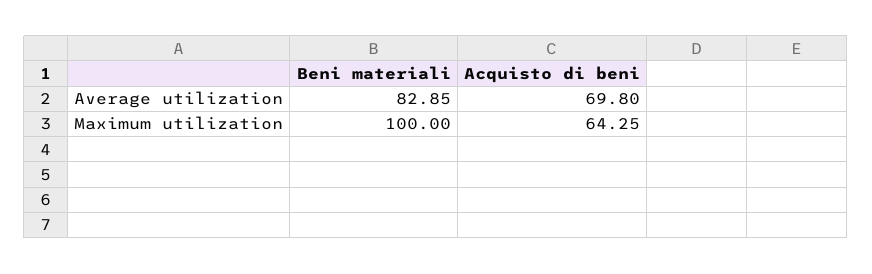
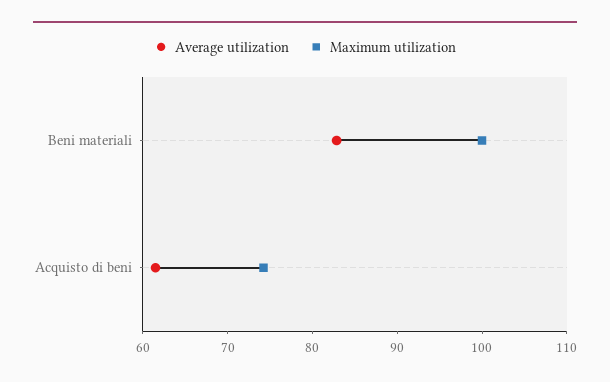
Average utilization, Acquisto di beni: 69.8 -> 62
Maximum utilization, Acquisto di beni: 64.25 -> 74

